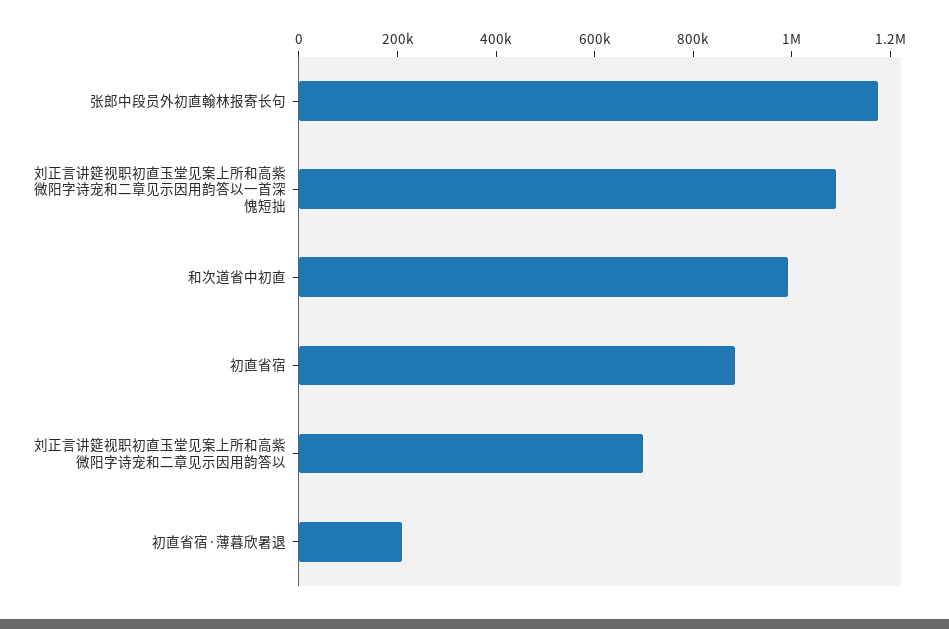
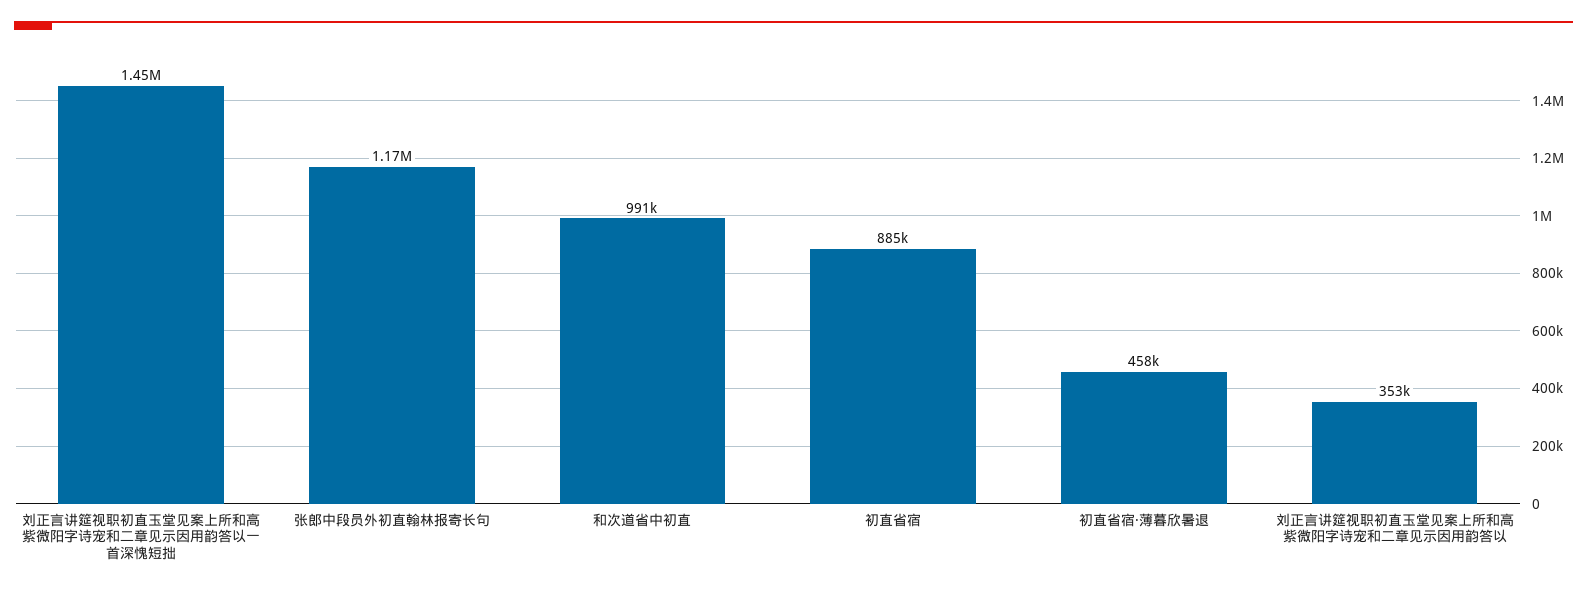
刘正言讲筵视职初直玉堂见案上所和高紫微阳字诗宠和二章见示因用韵答以一首深愧短拙: 1100000 -> 1450000
刘正言讲筵视职初直玉堂见案上所和高紫微阳字诗宠和二章见示因用韵答以: 700000 -> 353000
初直省宿·薄暮欣暑退: 200000 -> 458000

